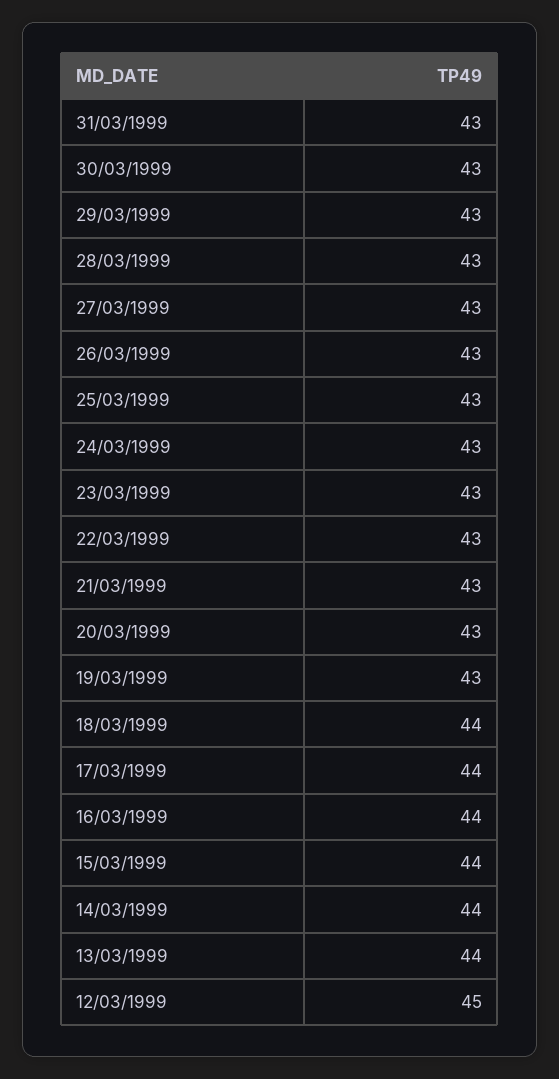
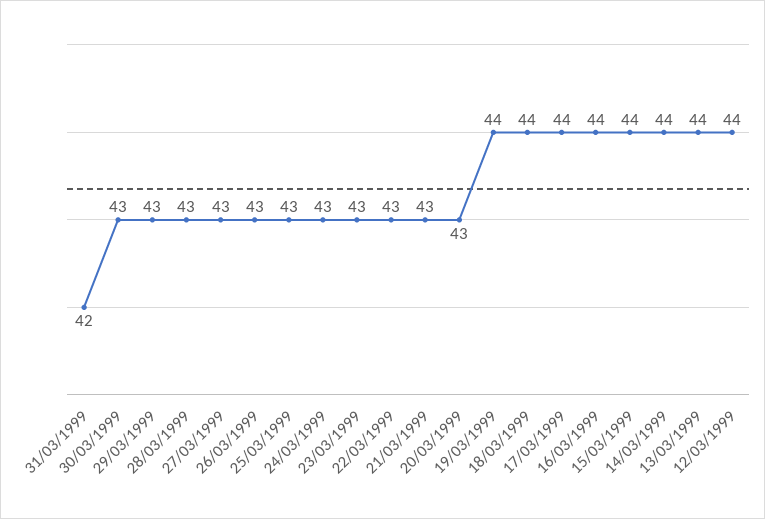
31/03/1999: 43 -> 42
19/03/1999: 43 -> 44
12/03/1999: 45 -> 44

